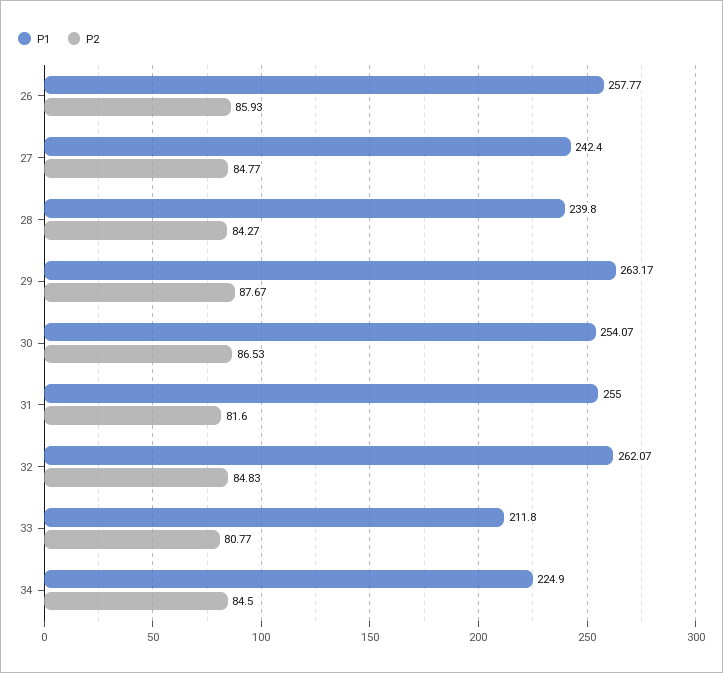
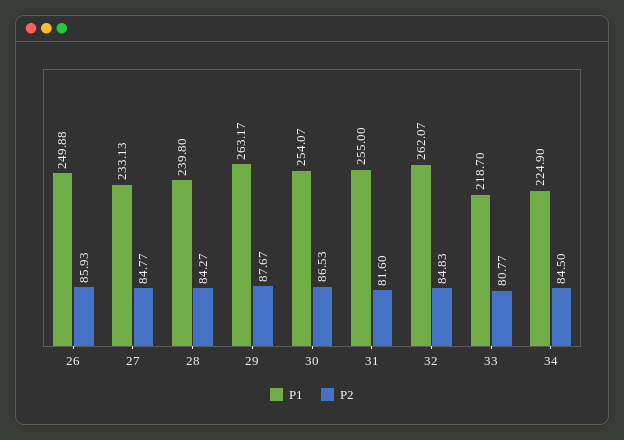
P1, 26: 257.77 -> 249.88
P1, 27: 242.4 -> 233.13
P1, 33: 211.8 -> 218.7

